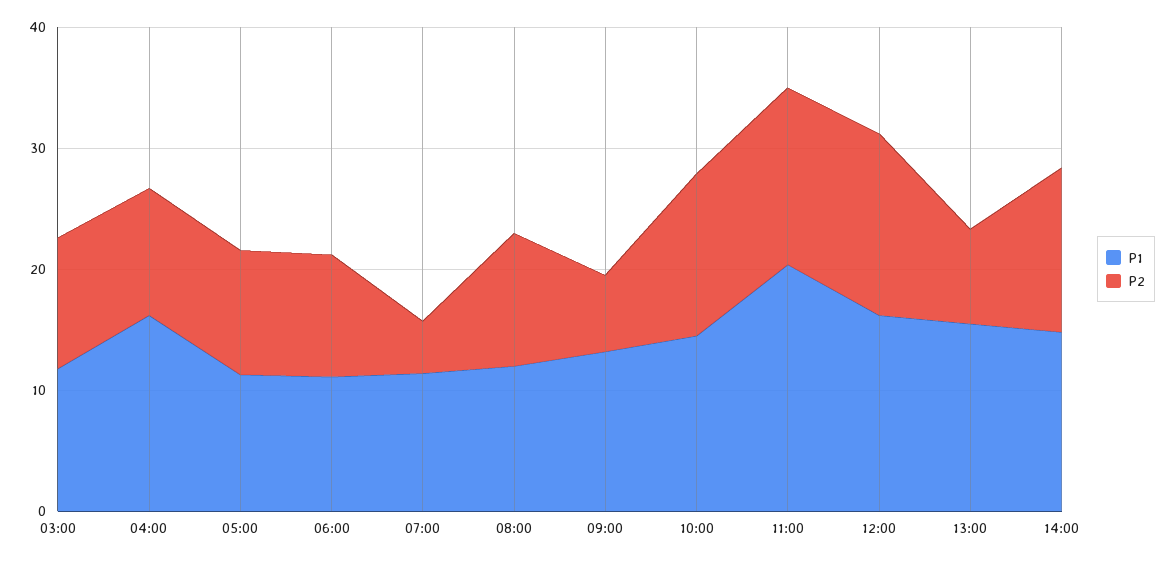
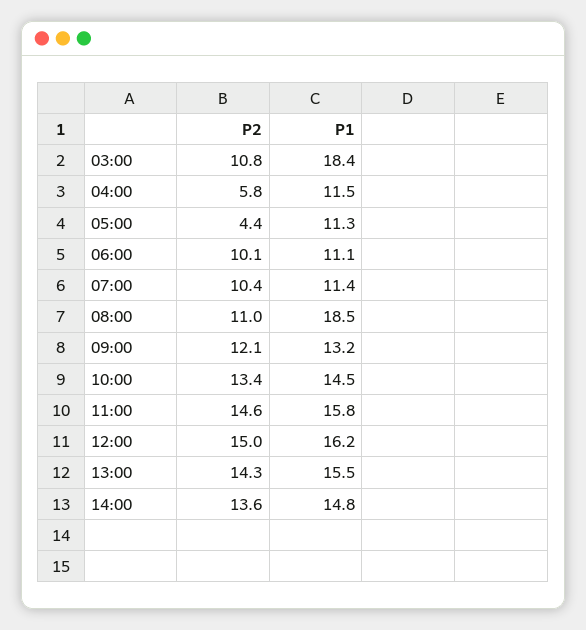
P1, 03:00: 12 -> 18.4
P1, 04:00: 16 -> 11.5
P2, 04:00: 10 -> 5.8
P2, 05:00: 10 -> 4.4
P2, 07:00: 4 -> 10.4
P1, 08:00: 12 -> 18.5
P2, 09:00: 6 -> 12.1
P1, 11:00: 20 -> 15.8
P2, 13:00: 8 -> 14.3

